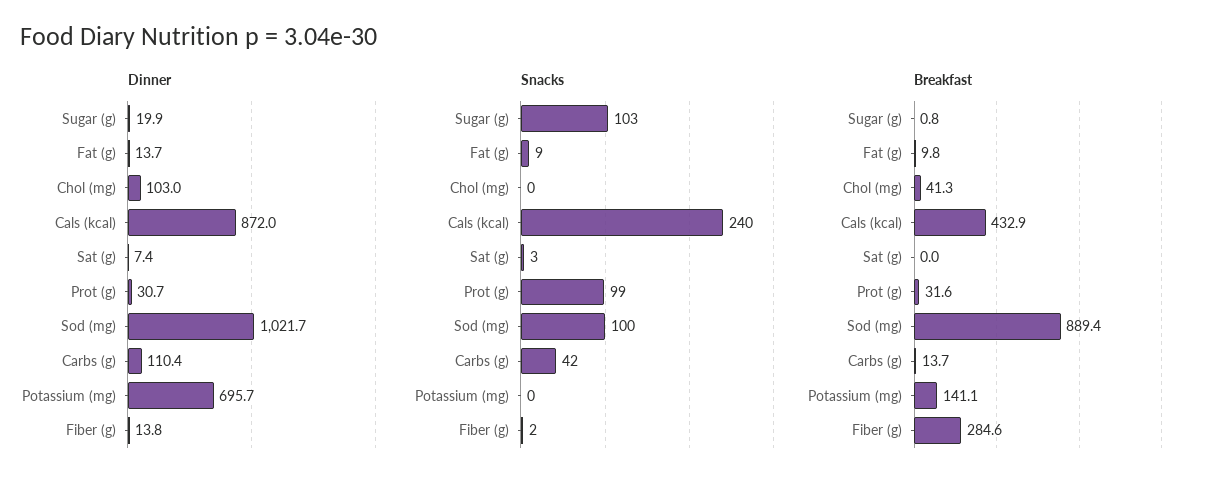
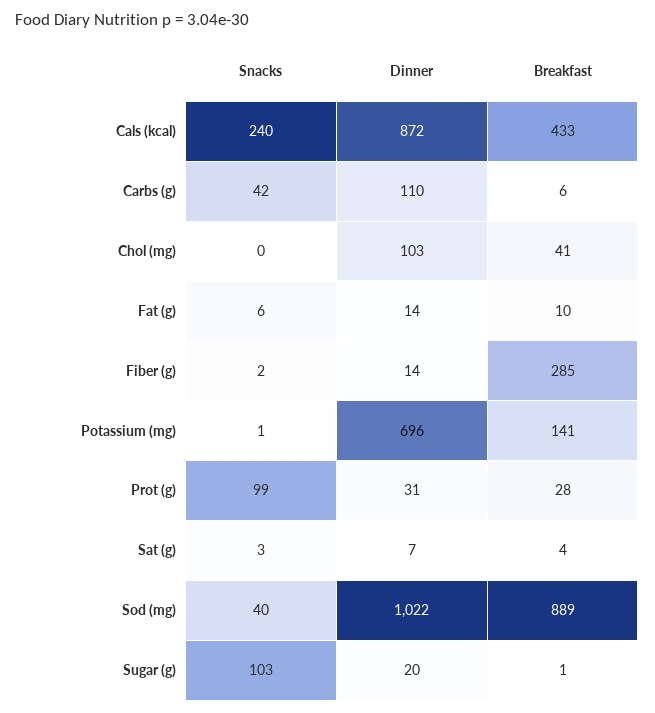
Snacks, Fat (g): 9 -> 6
Snacks, Sod (mg): 100 -> 40
Snacks, Potassium (mg): 0 -> 1
Breakfast, Sat (g): 0 -> 4
Breakfast, Prot (g): 31.6 -> 28
Breakfast, Carbs (g): 13.7 -> 6

